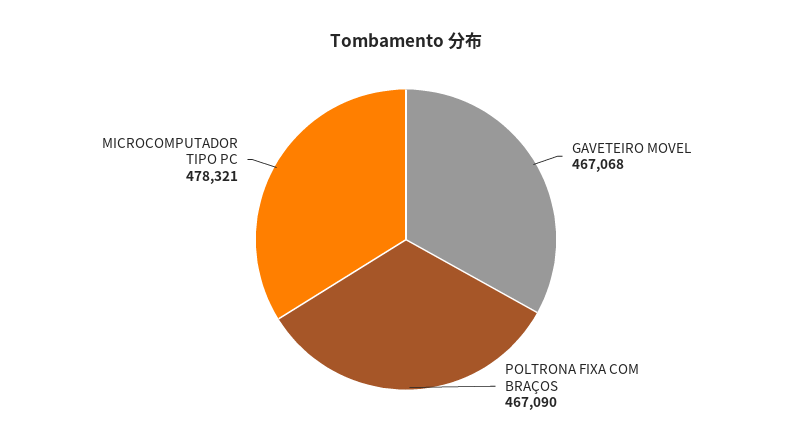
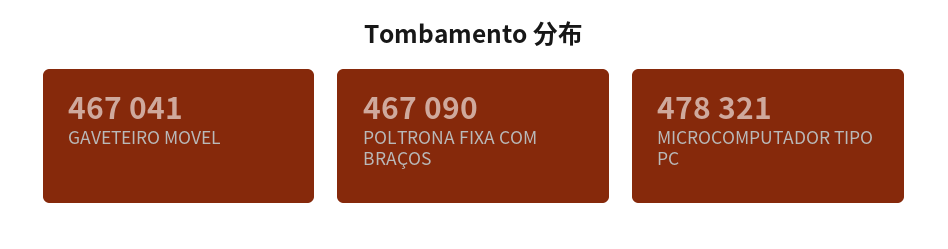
GAVETEIRO MOVEL: 467068 -> 467041

